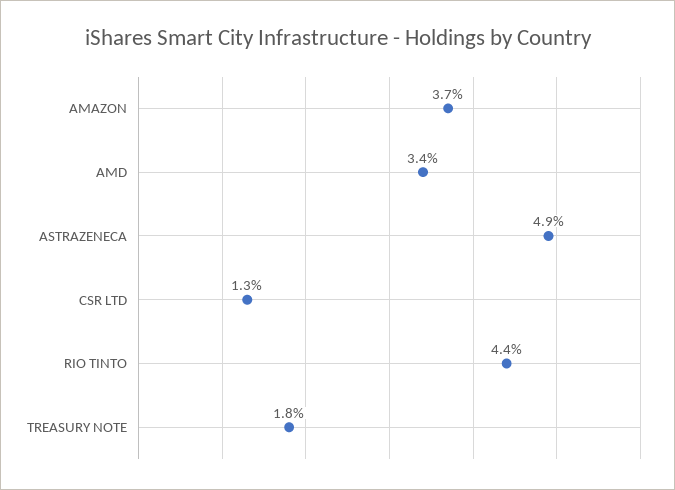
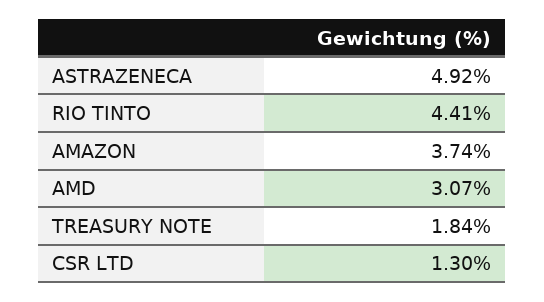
AMD: 3.4 -> 3.07

